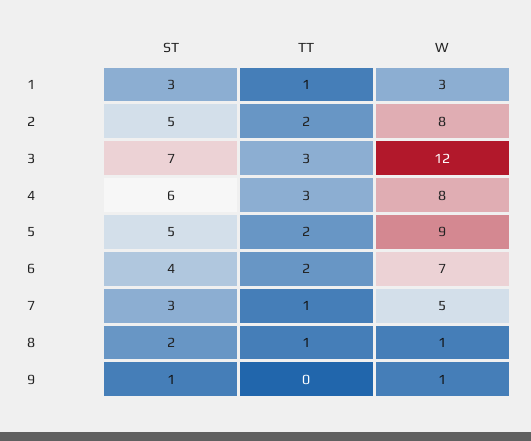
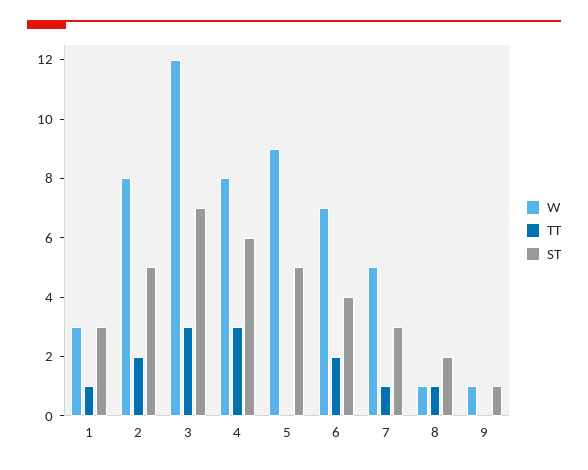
TT, 5: 2 -> 0

